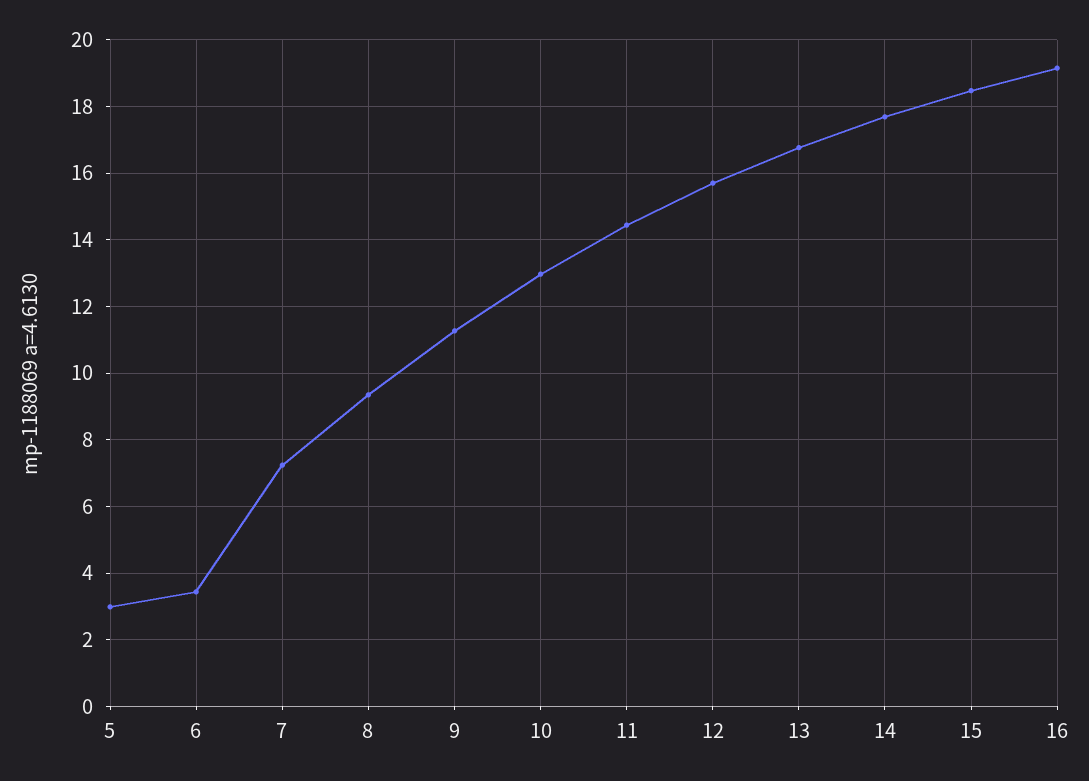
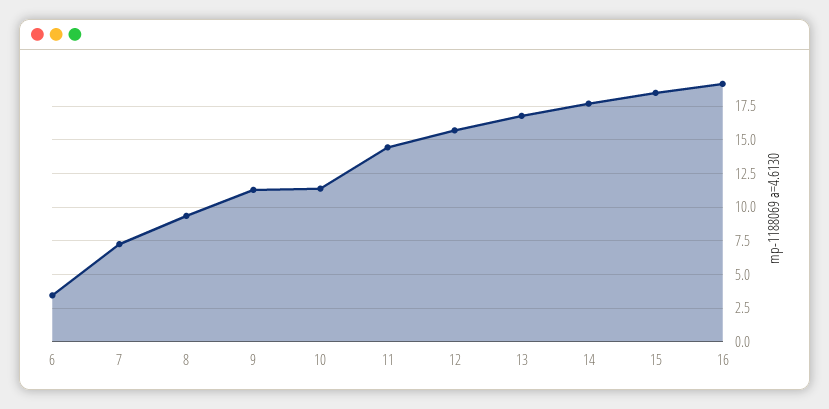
5: 3 -> none
10: 13 -> 11.5

